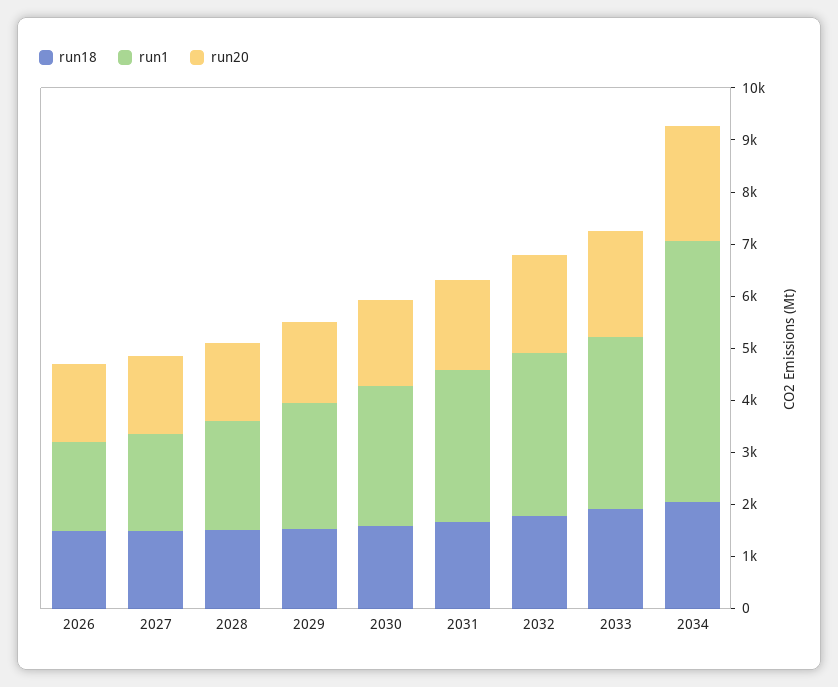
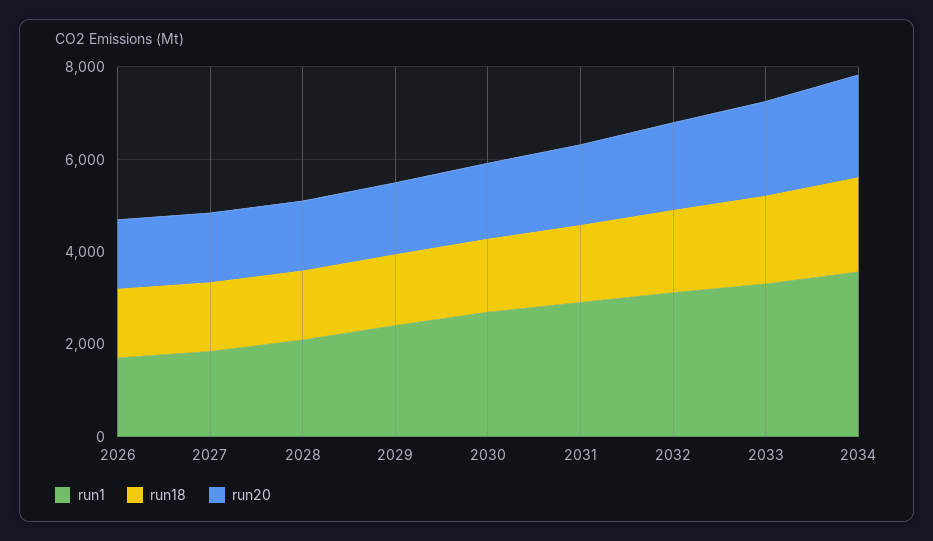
run1, 2034: 5000 -> 3500

